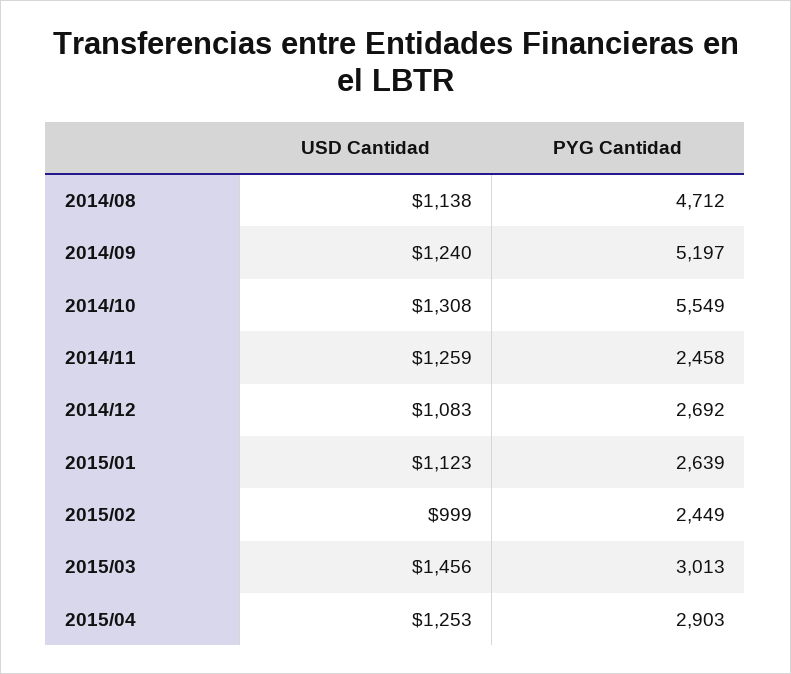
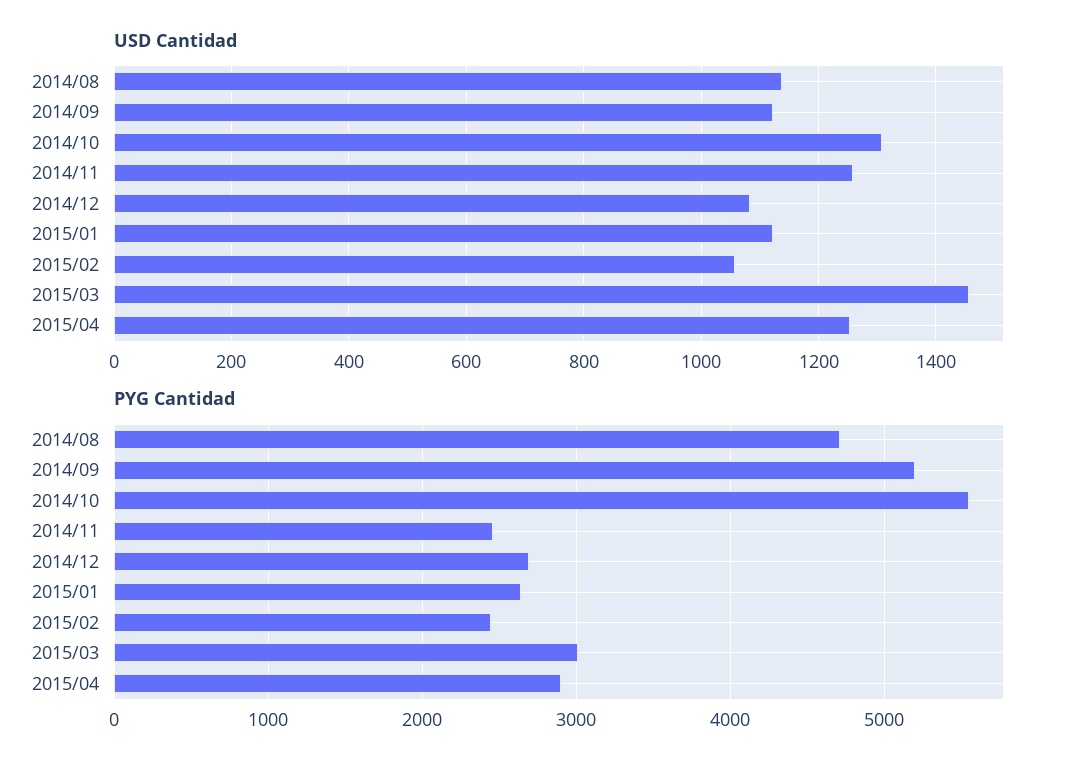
USD Cantidad, 2014/09: 1240 -> 1120
USD Cantidad, 2015/02: 999 -> 1060

